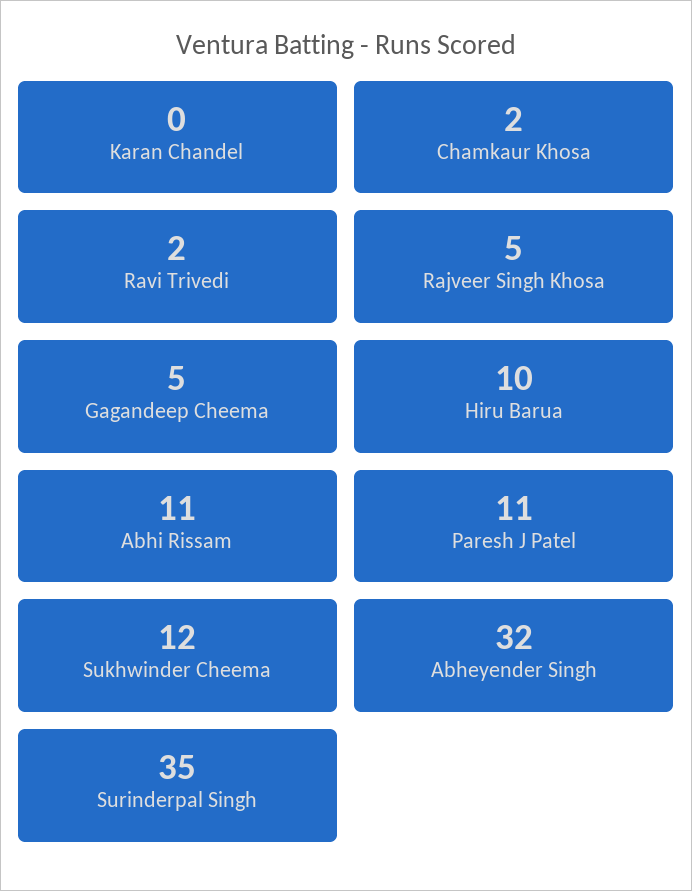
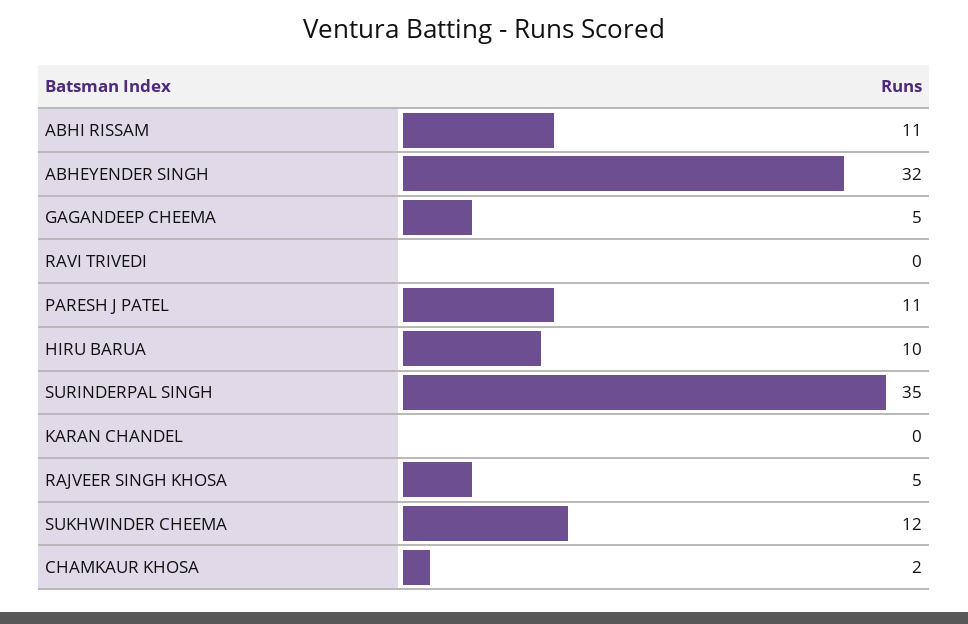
Ravi Trivedi: 2 -> 0

